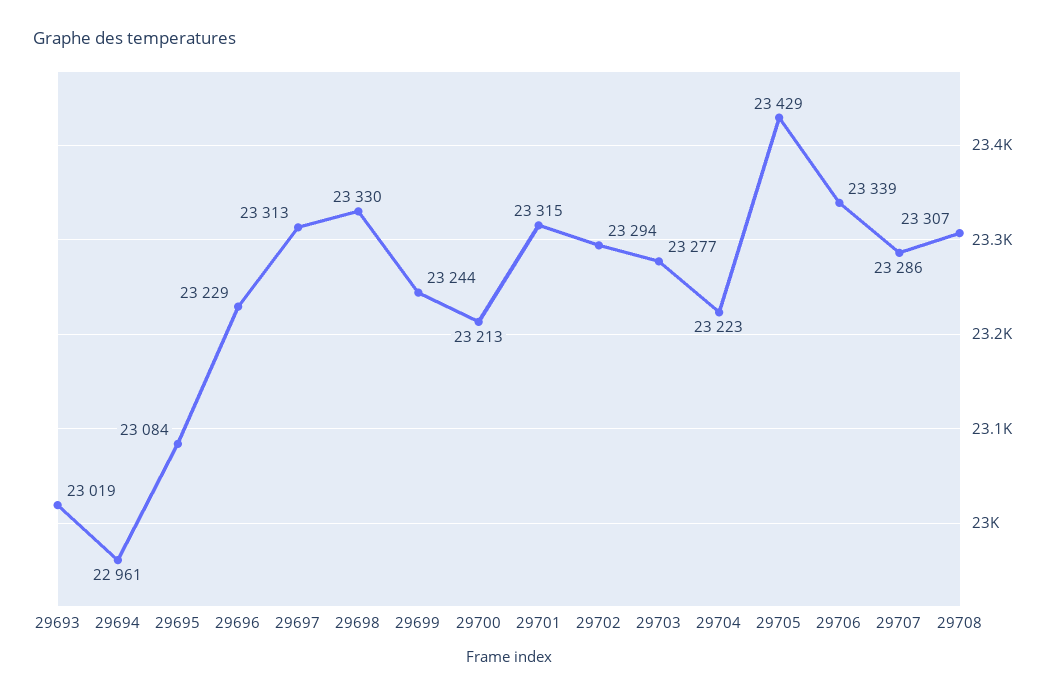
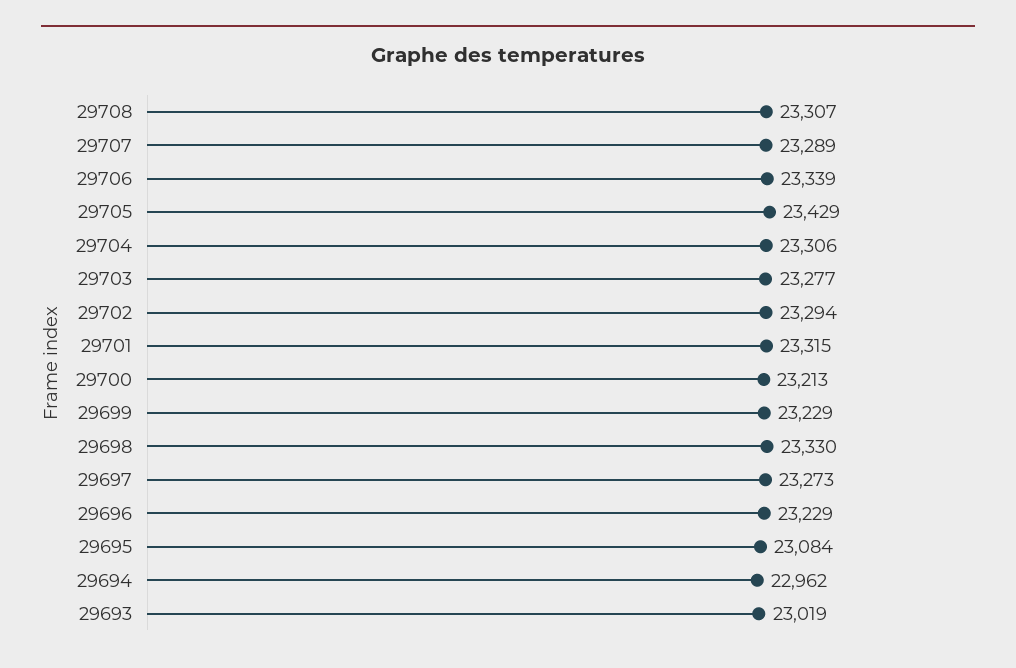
29694: 22961 -> 22962
29697: 23313 -> 23273
29699: 23244 -> 23229
29704: 23223 -> 23306
29707: 23286 -> 23289

